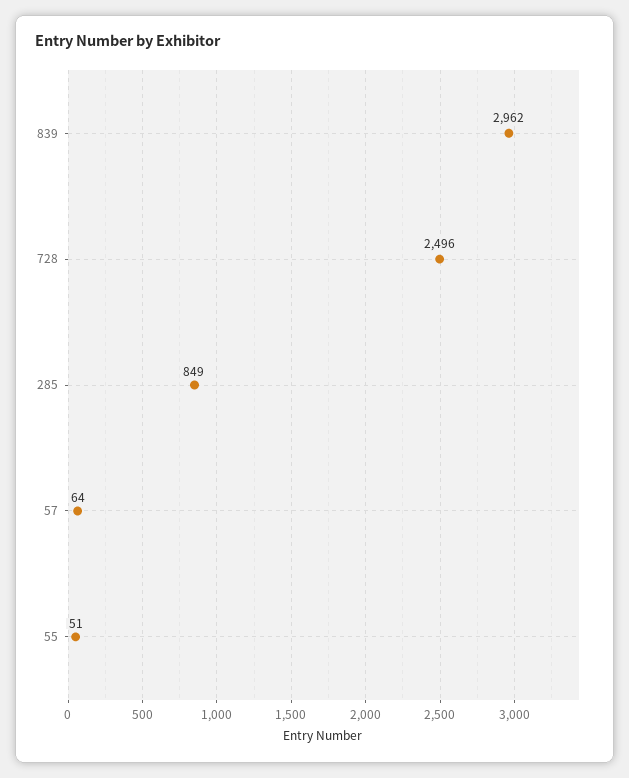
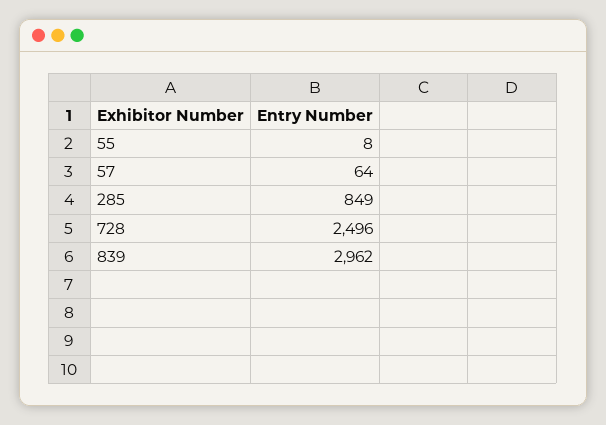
55: 51 -> 8

